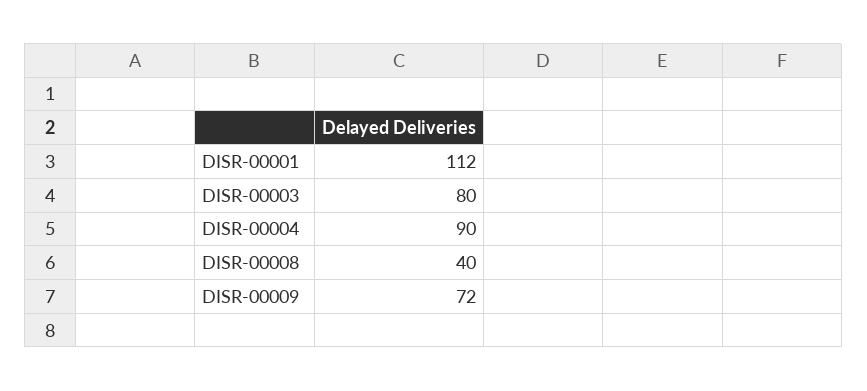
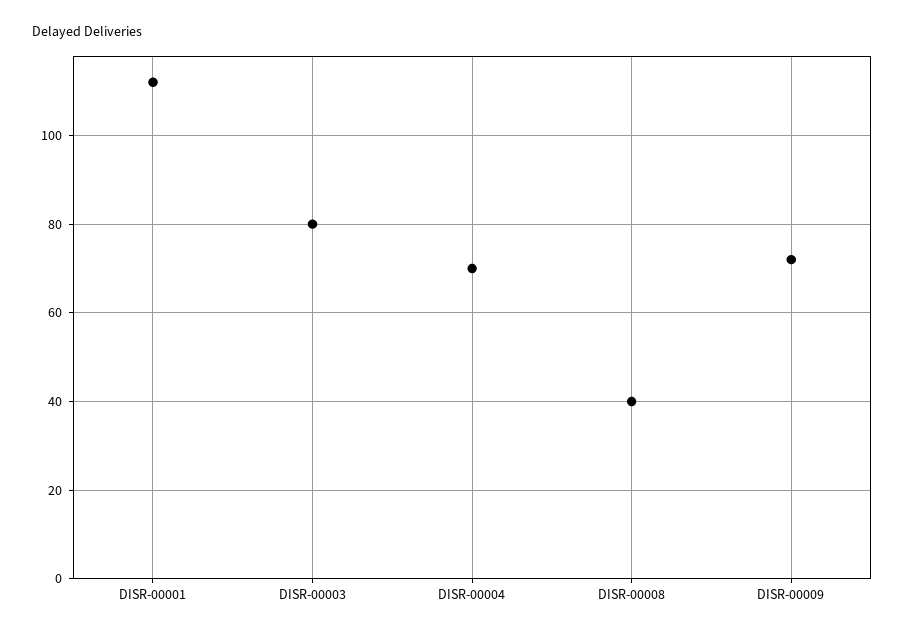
DISR-00004: 90 -> 70

